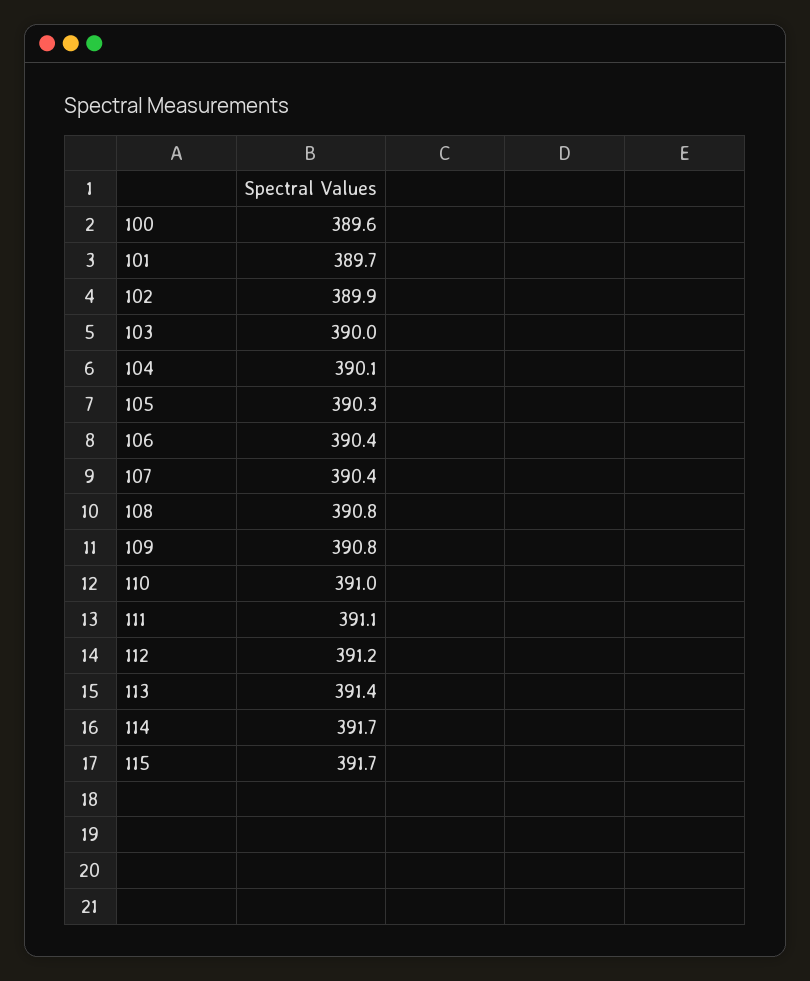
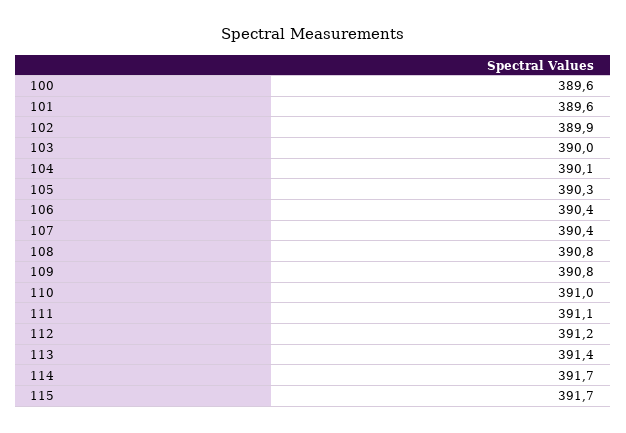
101: 389.7 -> 389.6

